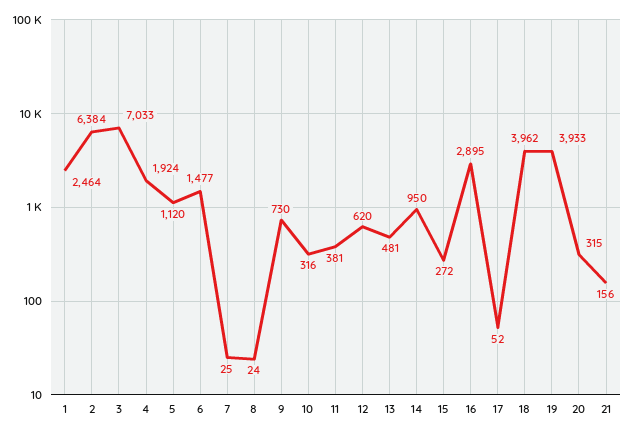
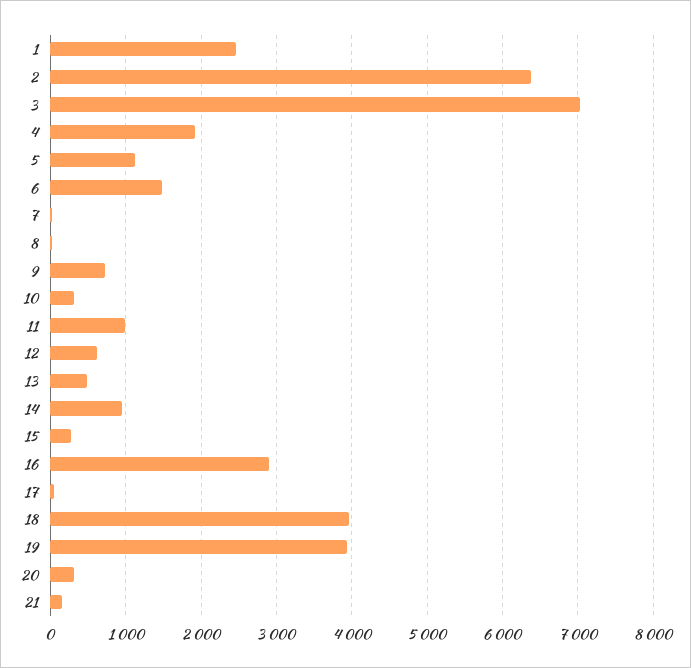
11: 381 -> 1000

